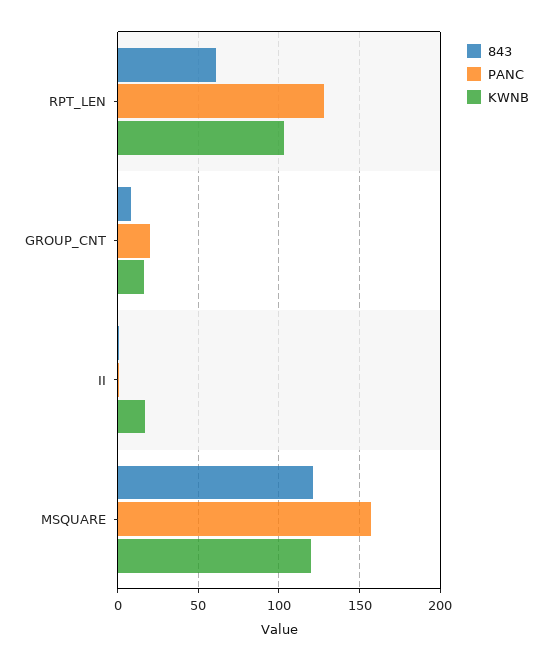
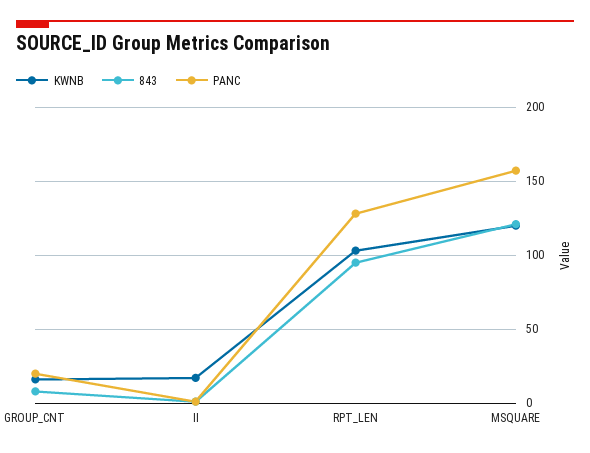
843, RPT_LEN: 60 -> 95

